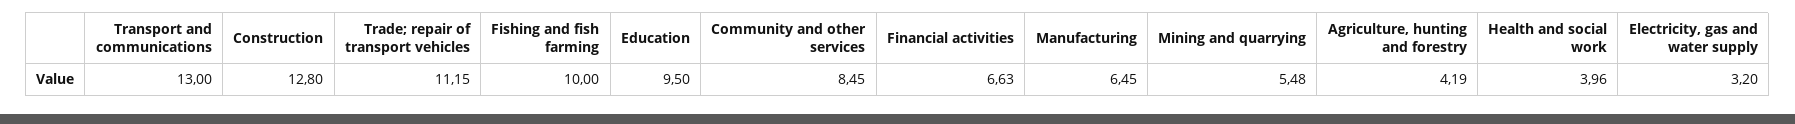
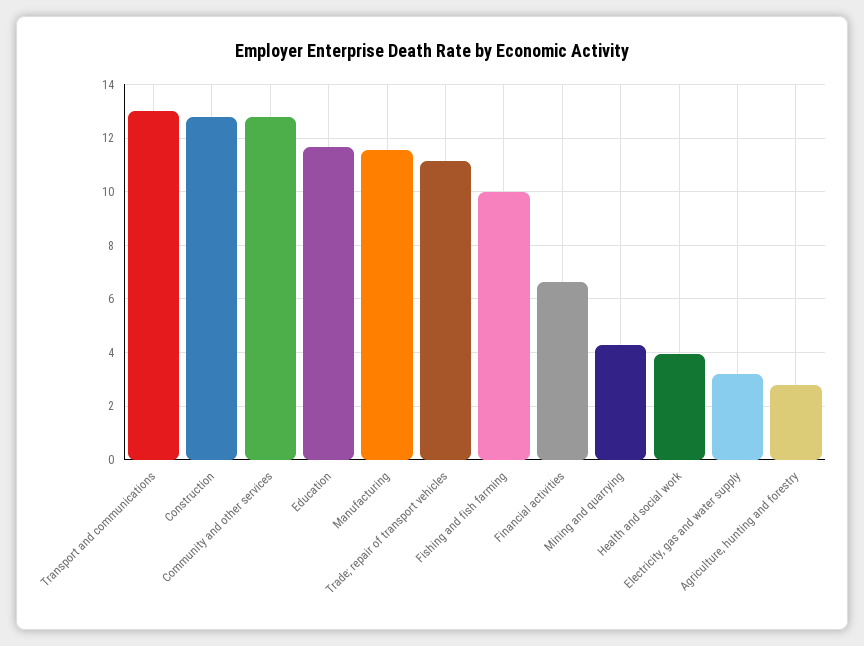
Education: 9.5 -> 11.75
Community and other services: 8.45 -> 12.75
Manufacturing: 6.45 -> 11.5
Mining and quarrying: 5.48 -> 4.25
Agriculture, hunting and forestry: 4.19 -> 2.75

